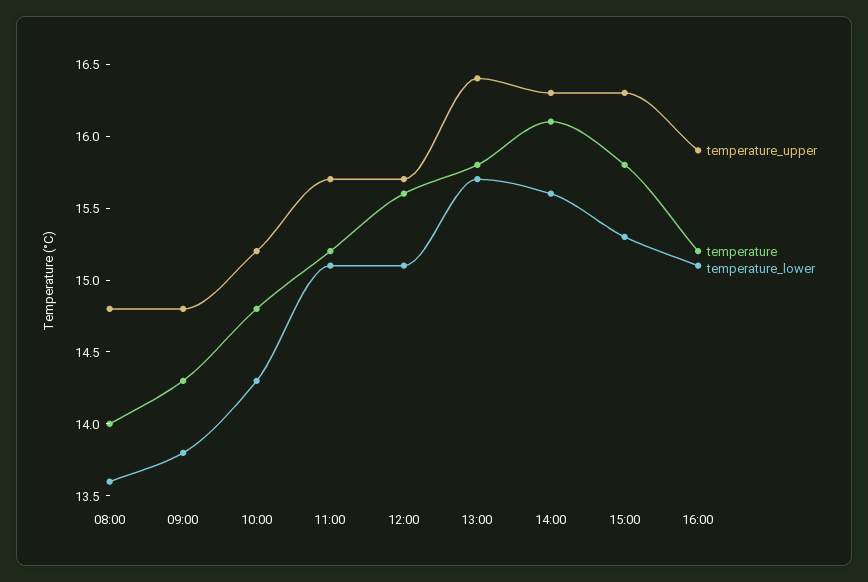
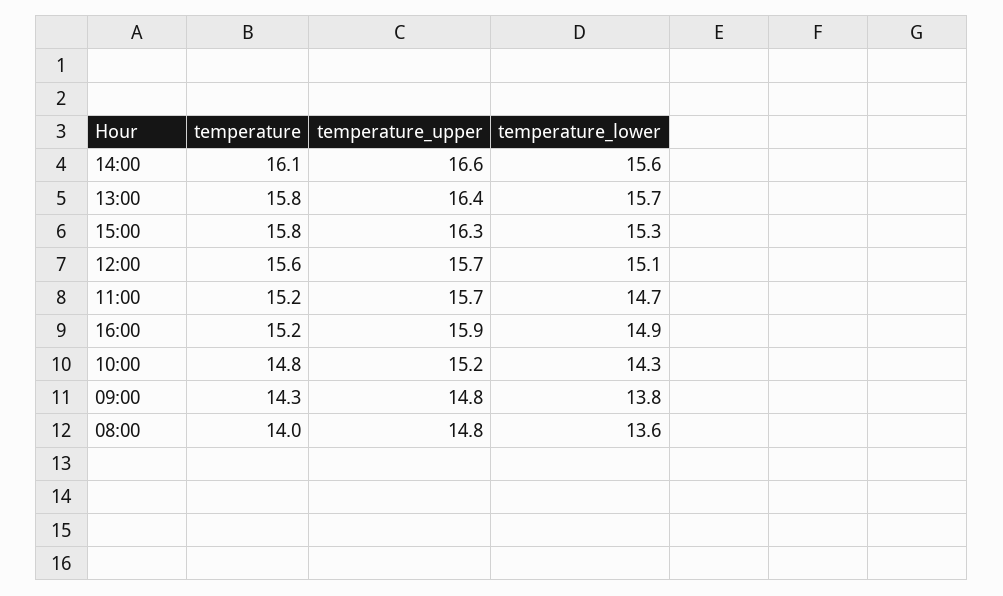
temperature_lower, 11:00: 15.1 -> 14.7
temperature_upper, 14:00: 16.3 -> 16.6
temperature_lower, 16:00: 15.1 -> 14.9

